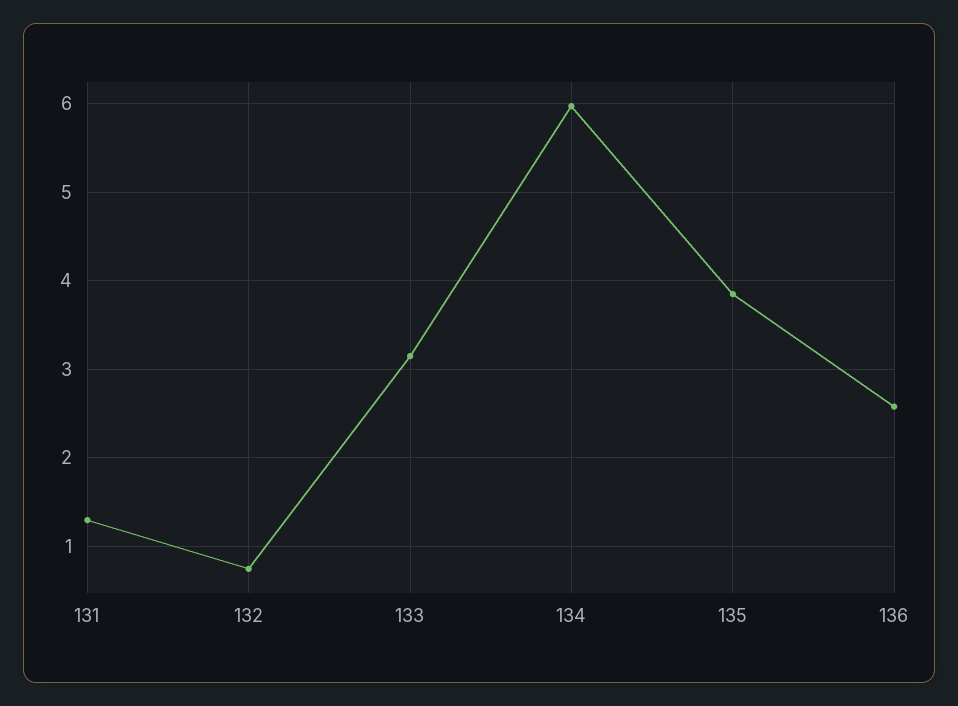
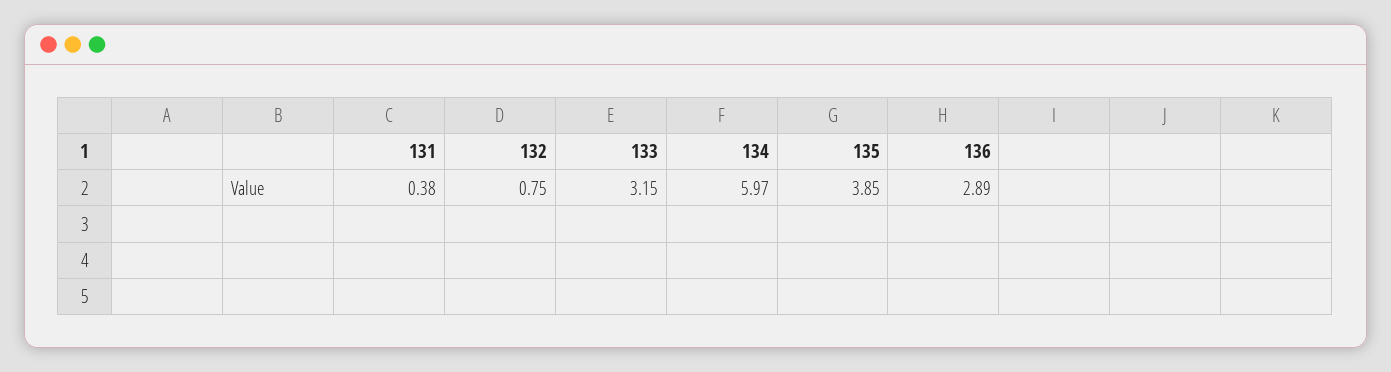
131: 1.3 -> 0.38
136: 2.6 -> 2.89

